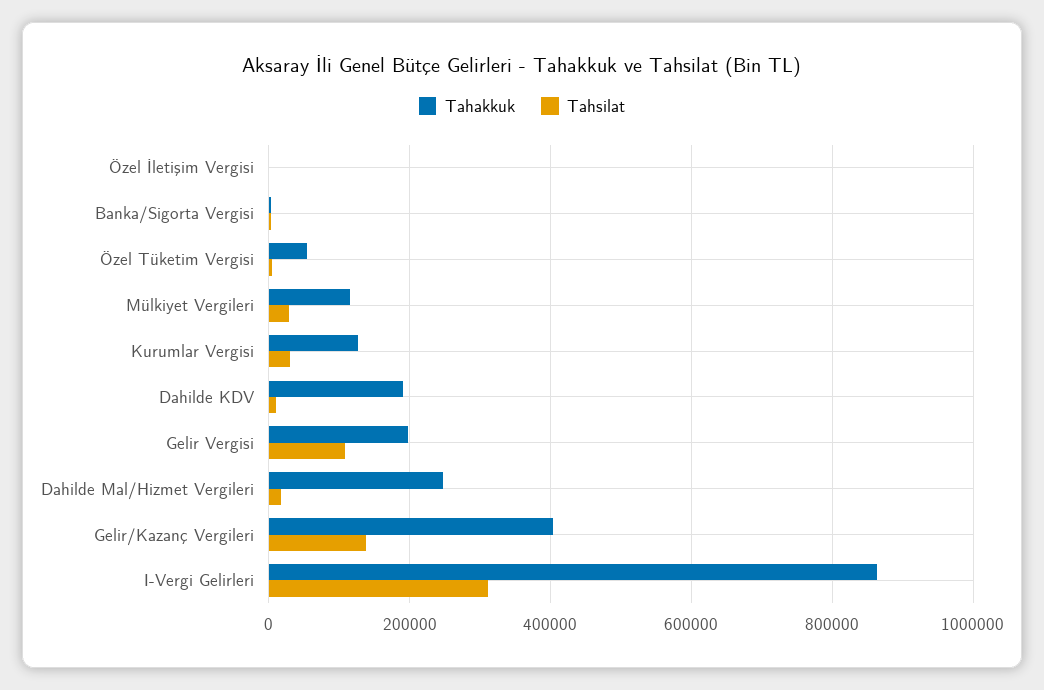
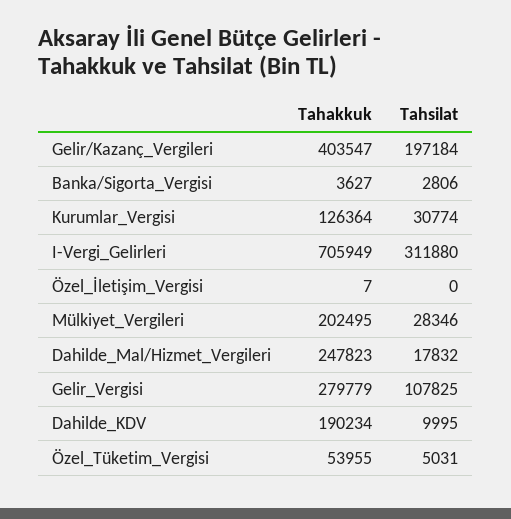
Tahakkuk, Mülkiyet Vergileri: 120000 -> 202495
Tahakkuk, Gelir Vergisi: 200000 -> 279779
Tahsilat, Gelir/Kazanç Vergileri: 140000 -> 197184
Tahakkuk, I-Vergi Gelirleri: 860000 -> 705949

